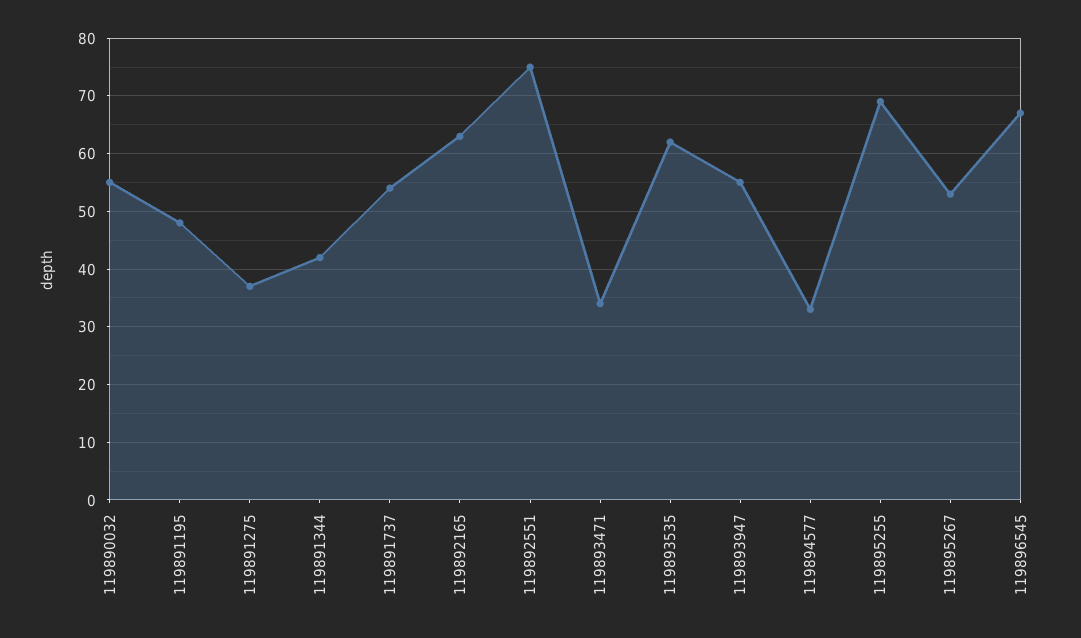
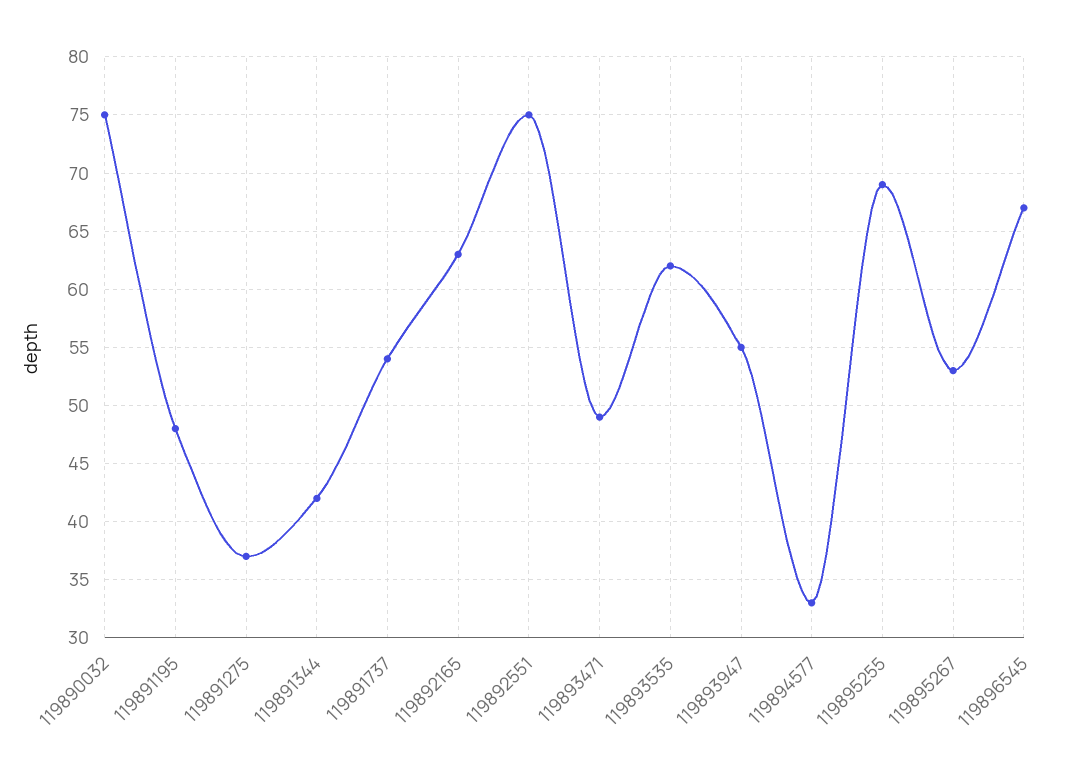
119890032: 55 -> 75
119893471: 35 -> 49

